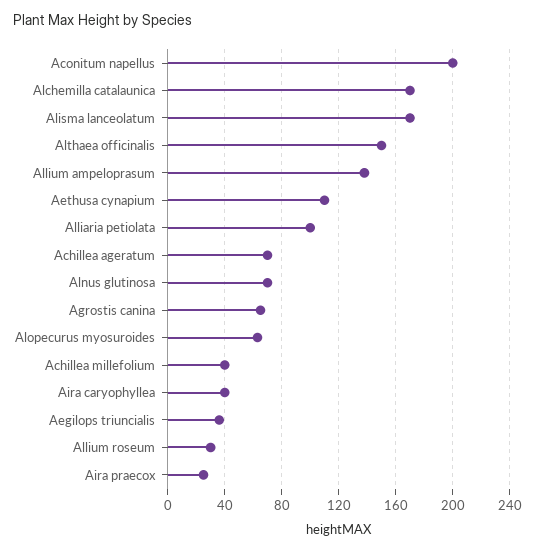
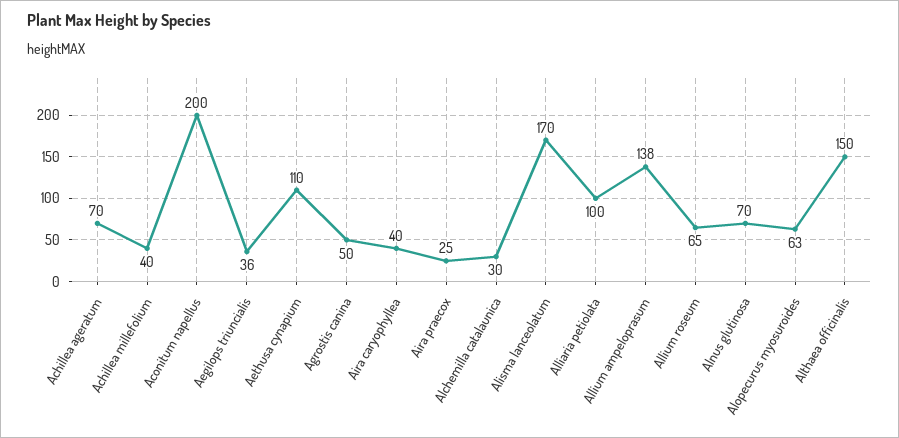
Alchemilla catalaunica: 170 -> 30
Agrostis canina: 65 -> 50
Allium roseum: 30 -> 65

